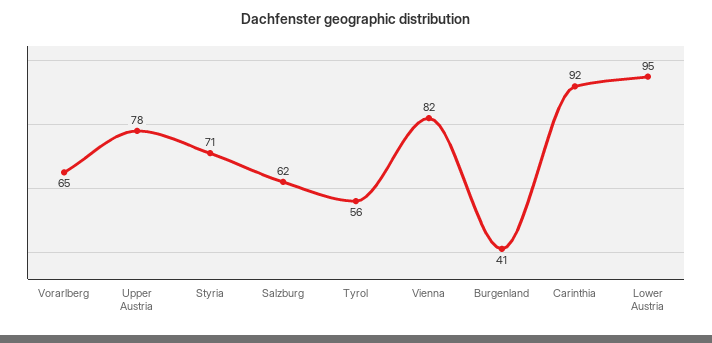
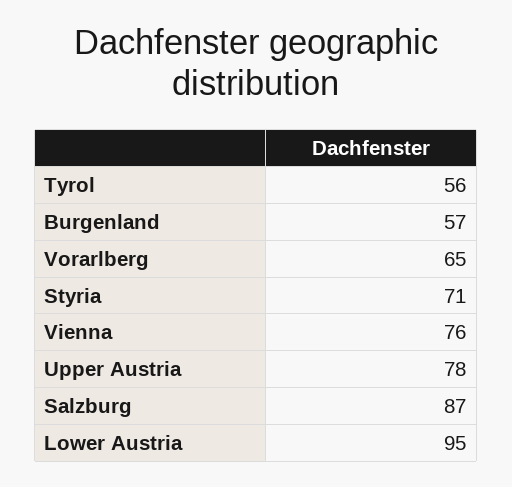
Salzburg: 62 -> 87
Vienna: 82 -> 76
Burgenland: 41 -> 57
Carinthia: 92 -> none

